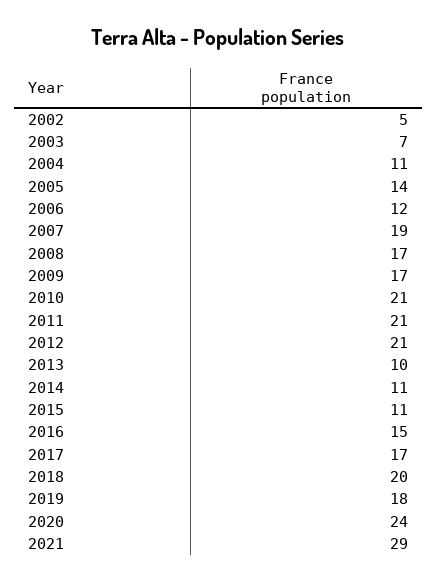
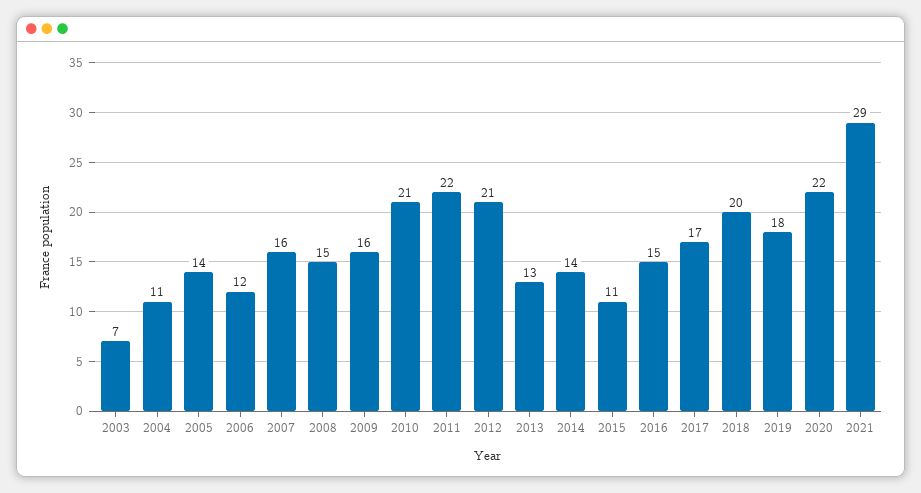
2002: 5 -> none
2007: 19 -> 16
2008: 17 -> 15
2009: 17 -> 16
2011: 21 -> 22
2013: 10 -> 13
2014: 11 -> 14
2020: 24 -> 22

